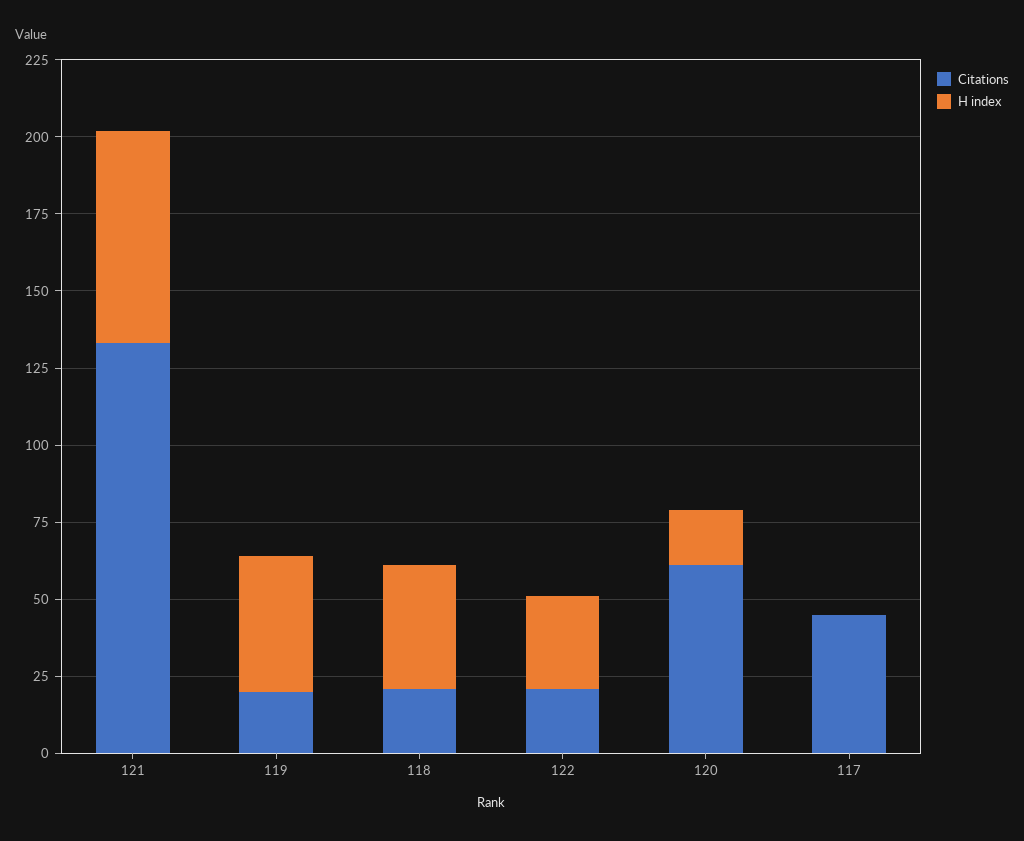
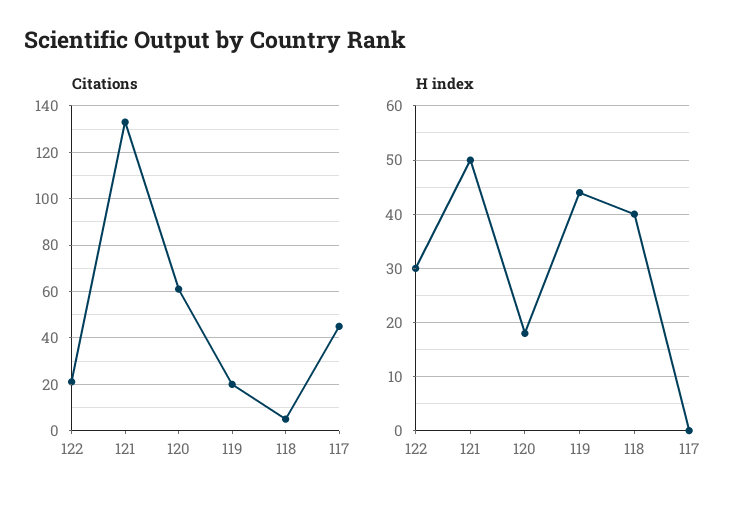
H index, 121: 70 -> 50
Citations, 118: 20 -> 5

